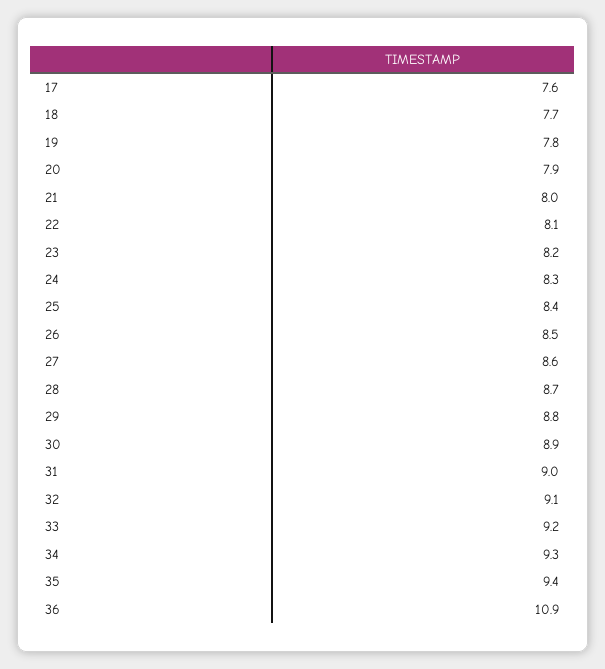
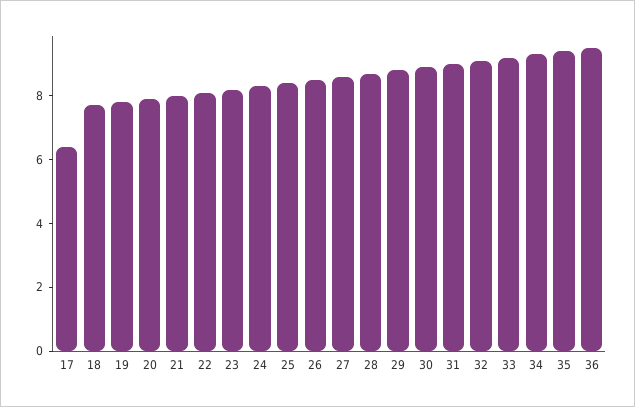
17: 7.6 -> 6.5
36: 10.9 -> 9.5

